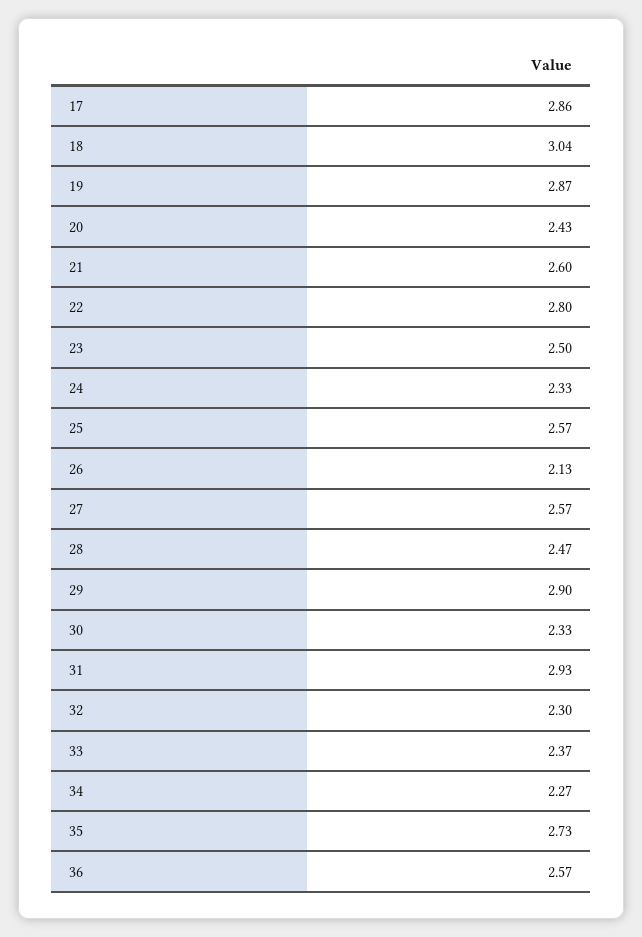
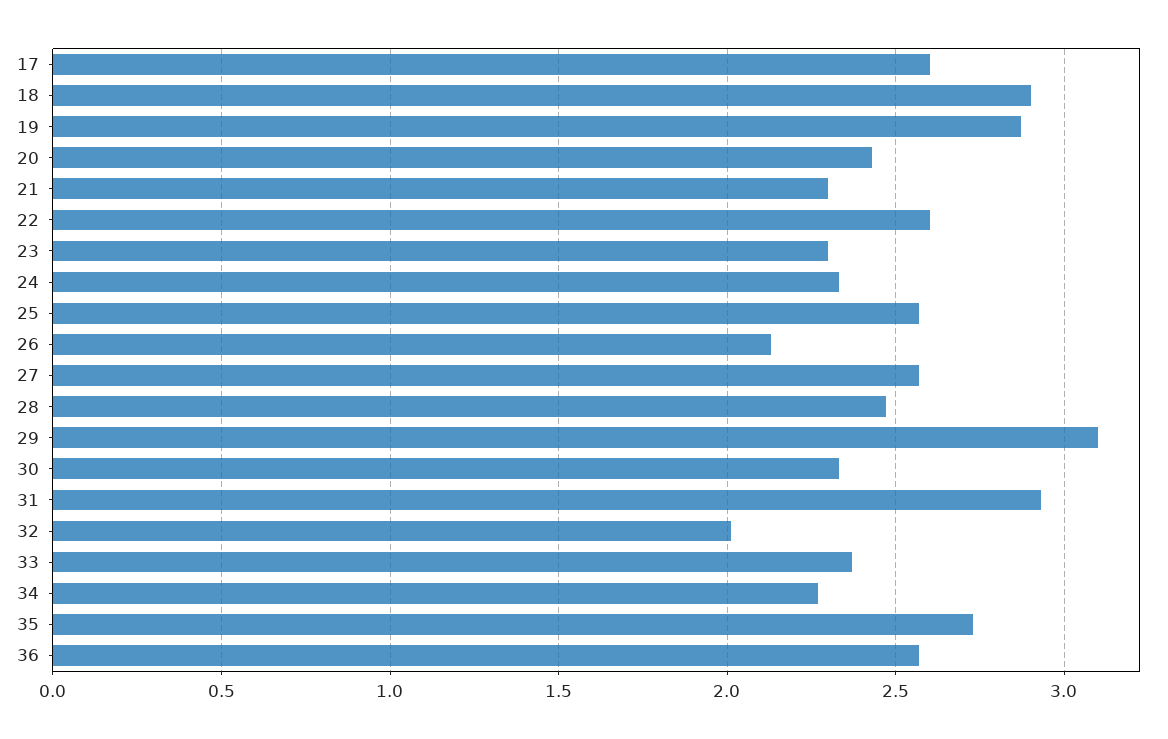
17: 2.86 -> 2.6
18: 3.04 -> 2.9
21: 2.6 -> 2.3
22: 2.8 -> 2.6
23: 2.5 -> 2.3
29: 2.9 -> 3.1
32: 2.3 -> 2

